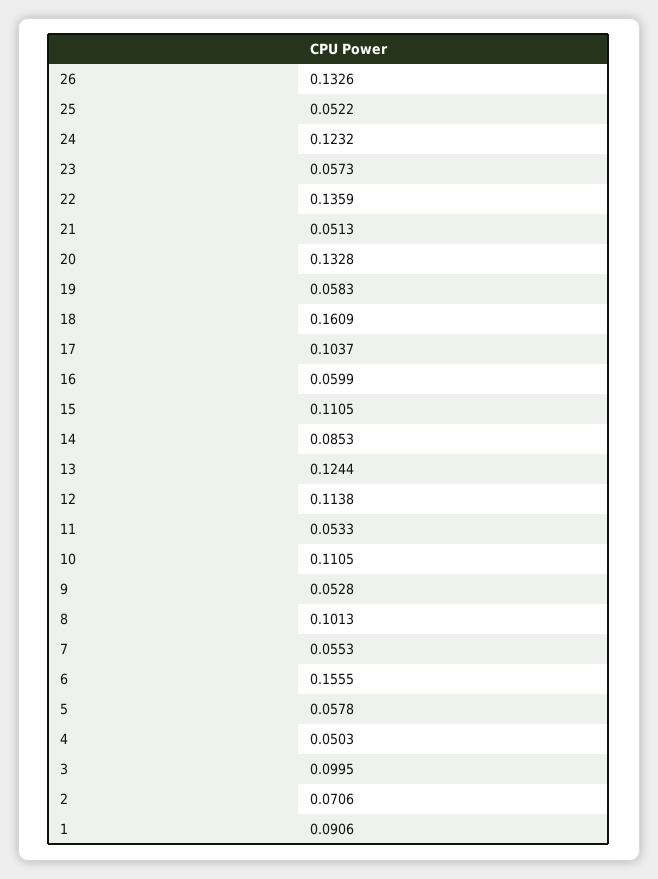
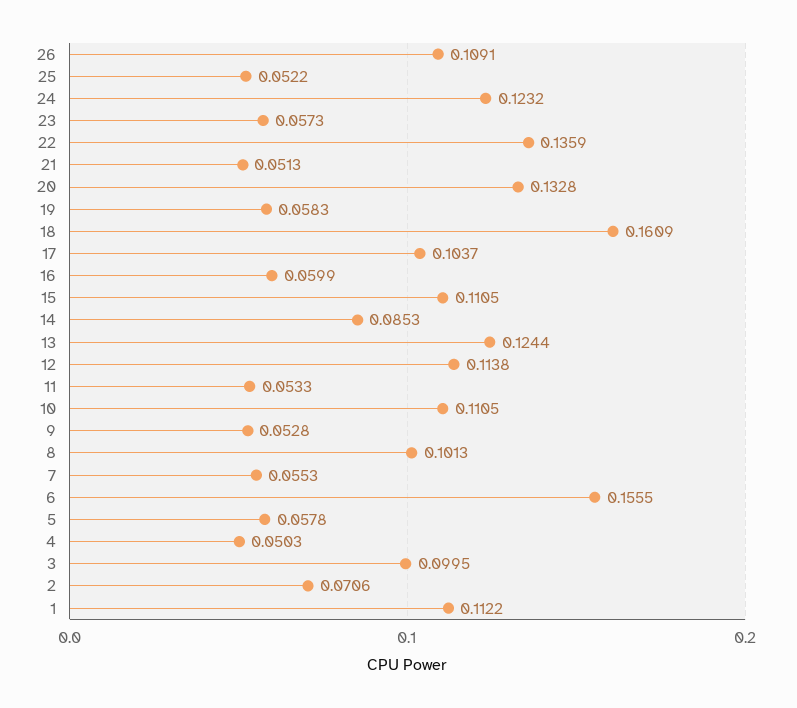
26: 0.1326 -> 0.1091
1: 0.0906 -> 0.1122

